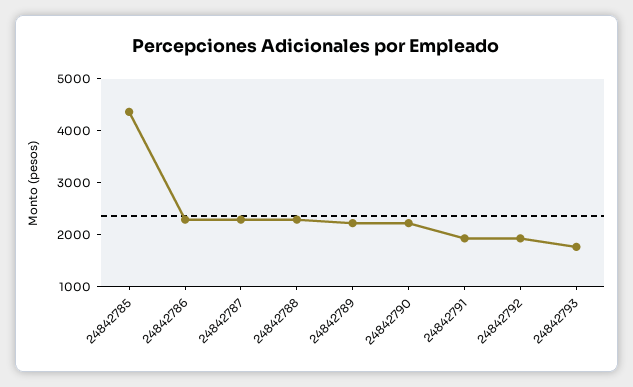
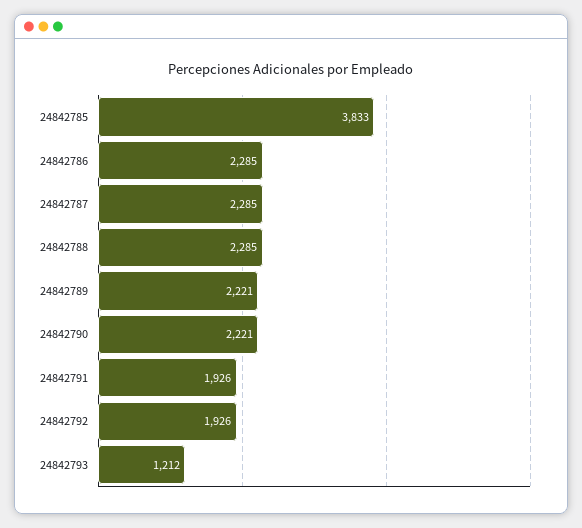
24842785: 4400 -> 3833
24842793: 1800 -> 1212

